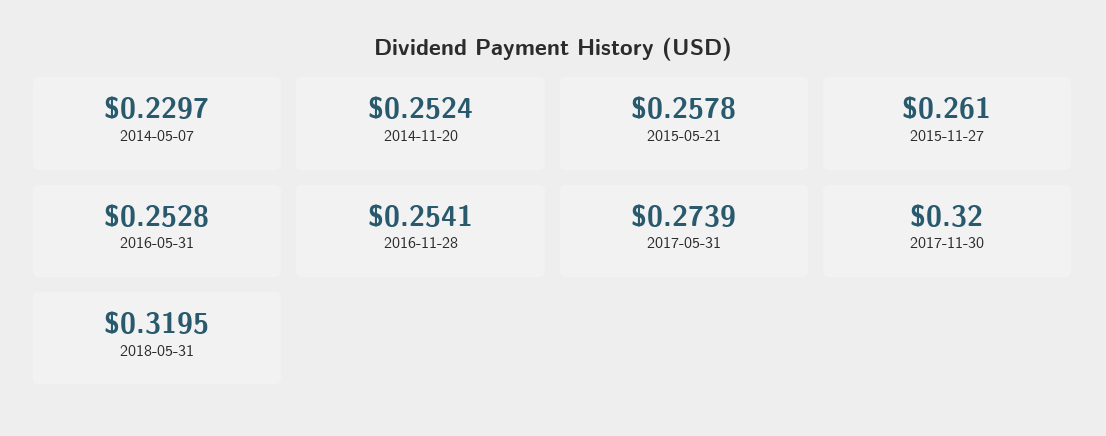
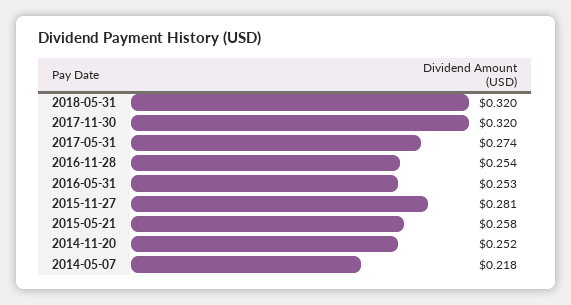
2014-05-07: 0.2297 -> 0.218
2015-11-27: 0.261 -> 0.281

